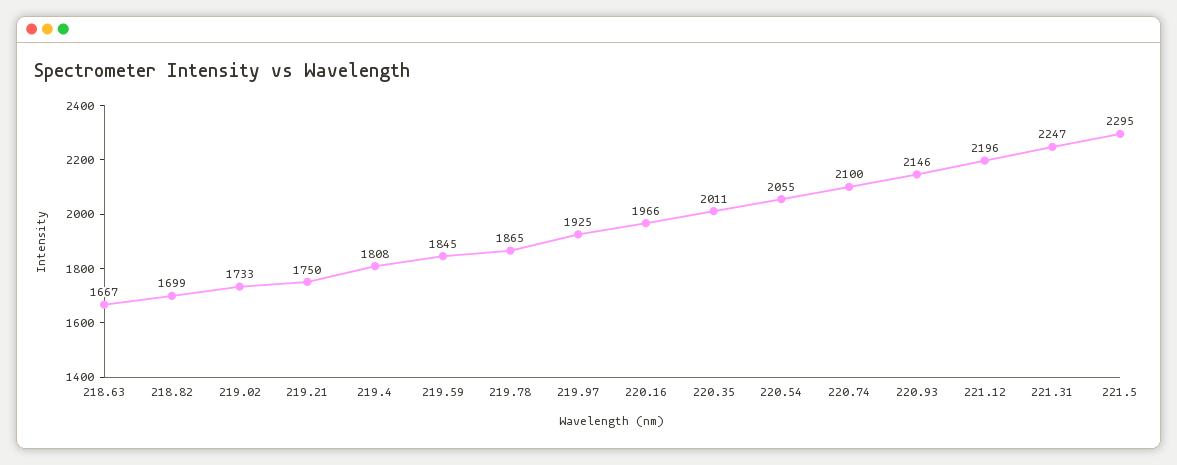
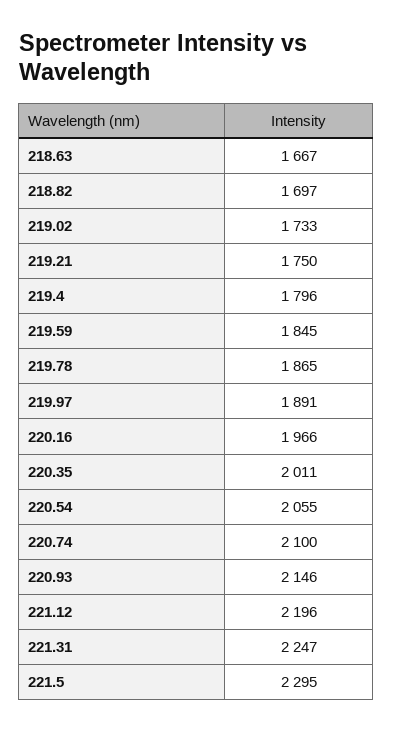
218.82: 1699 -> 1697
219.4: 1808 -> 1796
219.97: 1925 -> 1891

